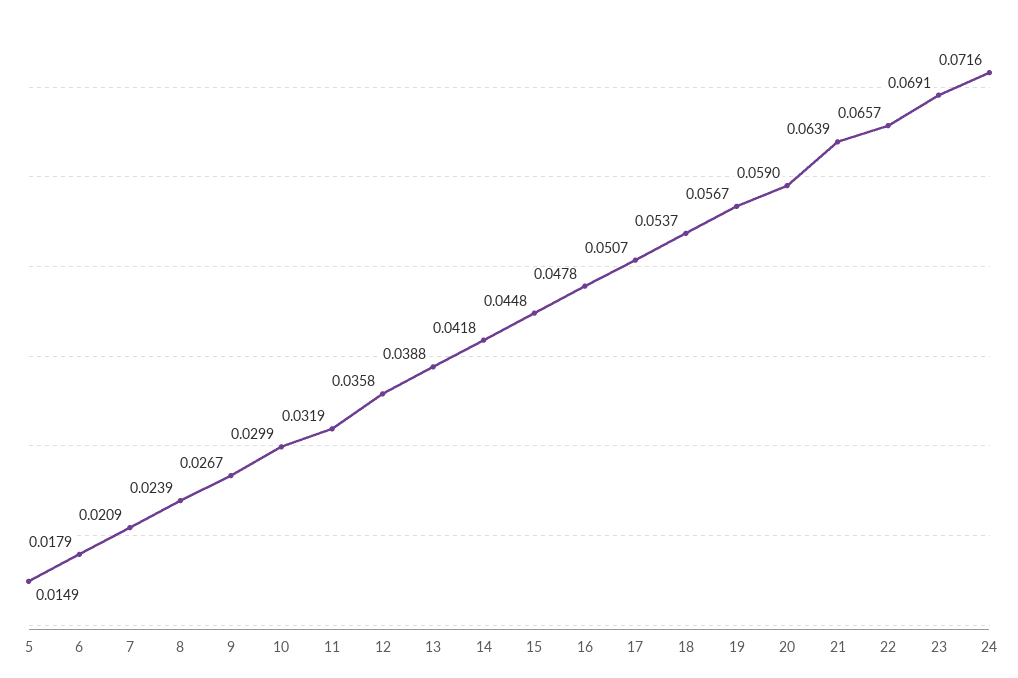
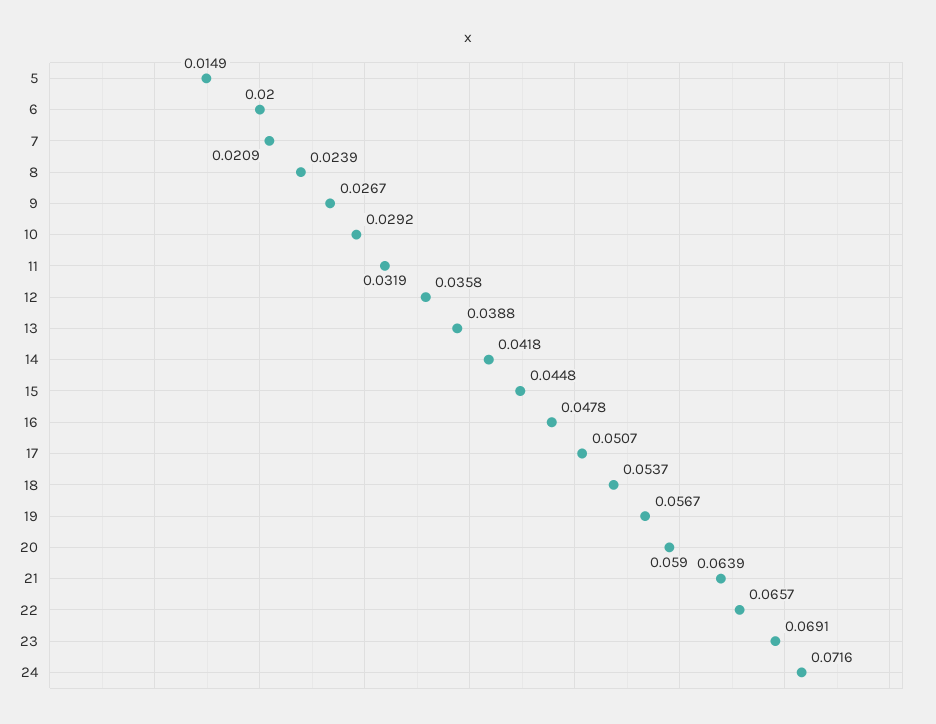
6: 0.0179 -> 0.02
10: 0.0299 -> 0.0292

